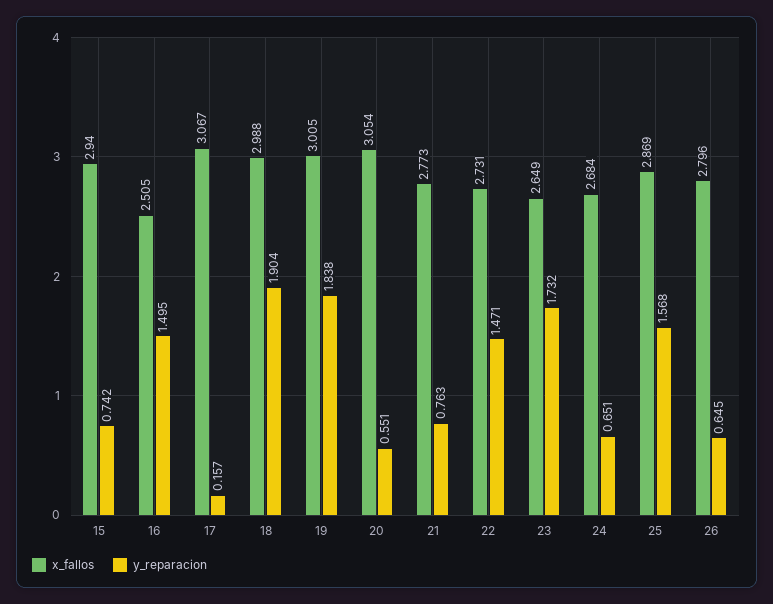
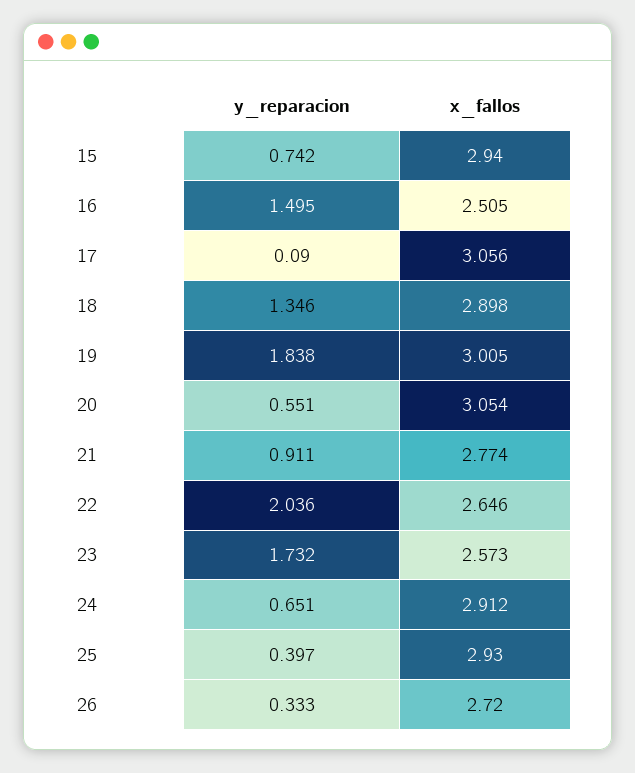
x_fallos, 17: 3.067 -> 3.056
y_reparacion, 17: 0.157 -> 0.09
x_fallos, 18: 2.988 -> 2.898
y_reparacion, 18: 1.904 -> 1.346
x_fallos, 21: 2.773 -> 2.774
y_reparacion, 21: 0.763 -> 0.911
x_fallos, 22: 2.731 -> 2.646
y_reparacion, 22: 1.471 -> 2.036
x_fallos, 23: 2.649 -> 2.573
x_fallos, 24: 2.684 -> 2.912
x_fallos, 25: 2.869 -> 2.93
y_reparacion, 25: 1.568 -> 0.397
x_fallos, 26: 2.796 -> 2.72
y_reparacion, 26: 0.645 -> 0.333

